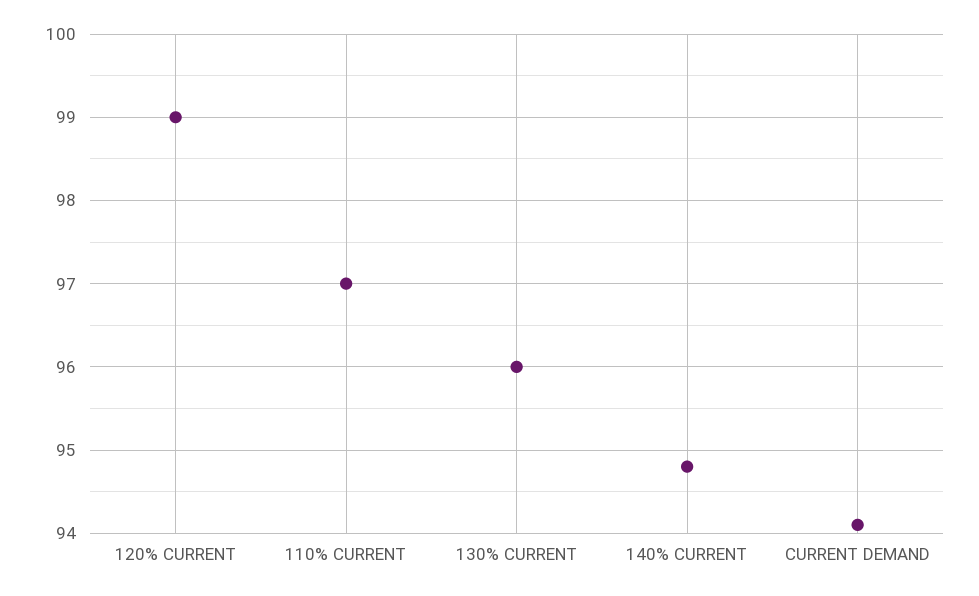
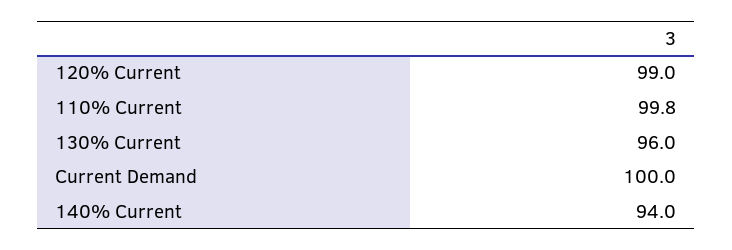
110% CURRENT: 97 -> 99.8
140% CURRENT: 94.8 -> 94
CURRENT DEMAND: 94.1 -> 100

